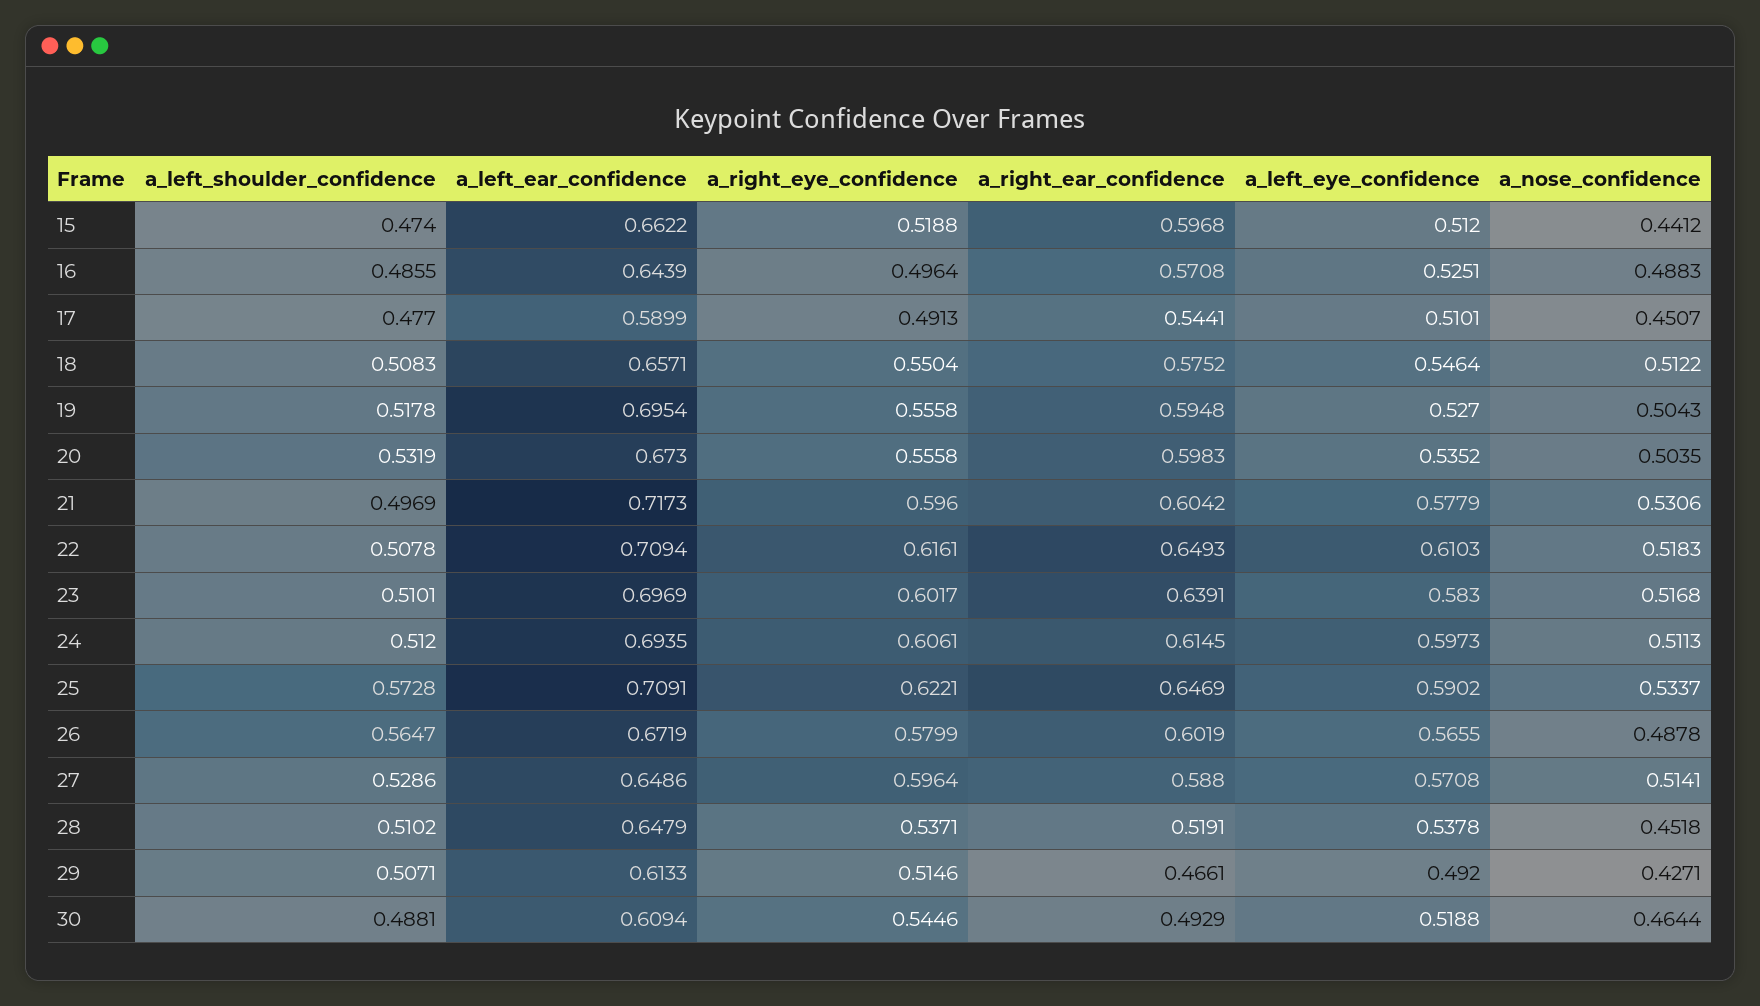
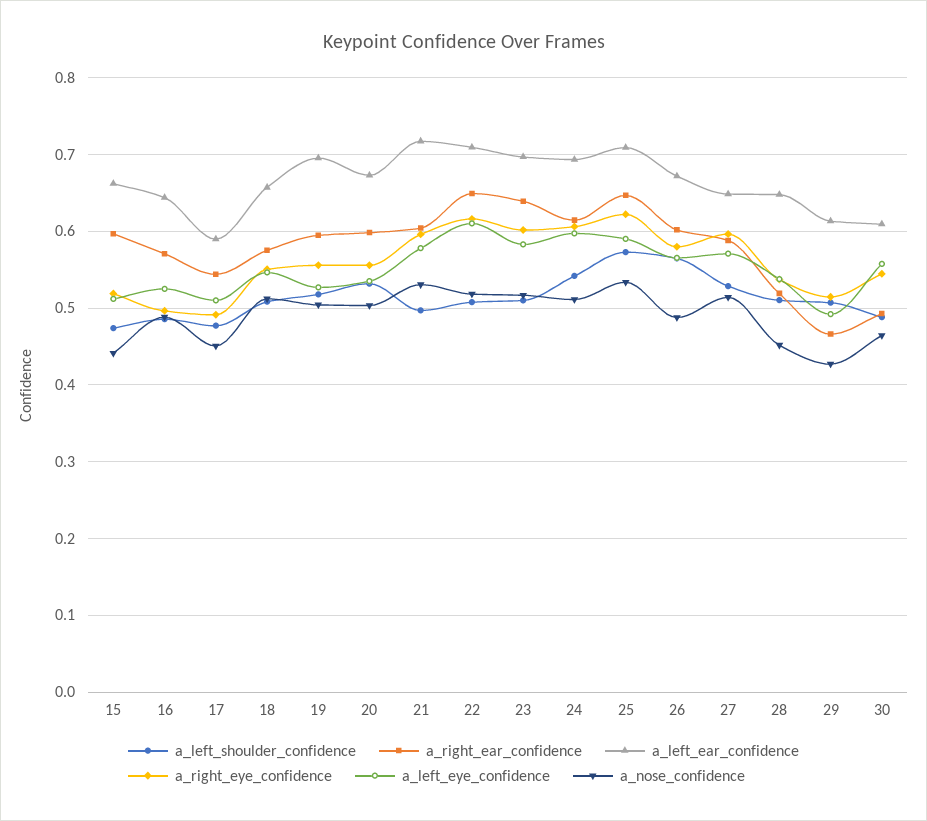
a_left_shoulder_confidence, 24: 0.512 -> 0.54
a_left_eye_confidence, 30: 0.5188 -> 0.56

